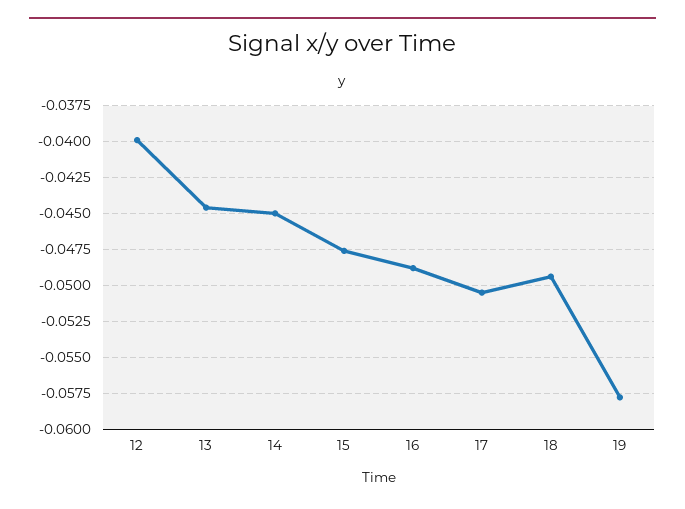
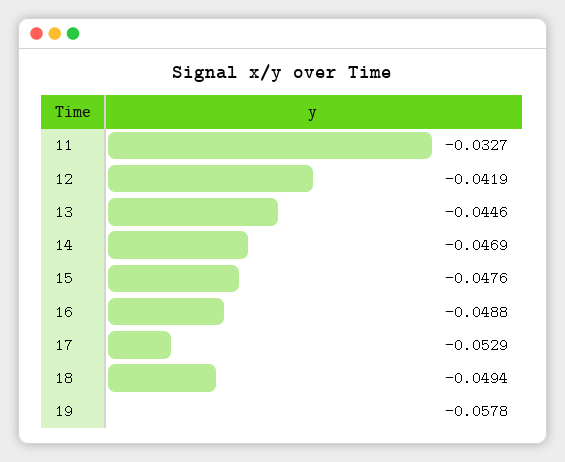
12: -0.04 -> -0.0419
14: -0.045 -> -0.0469
17: -0.0505 -> -0.0529
11: none -> -0.0327

